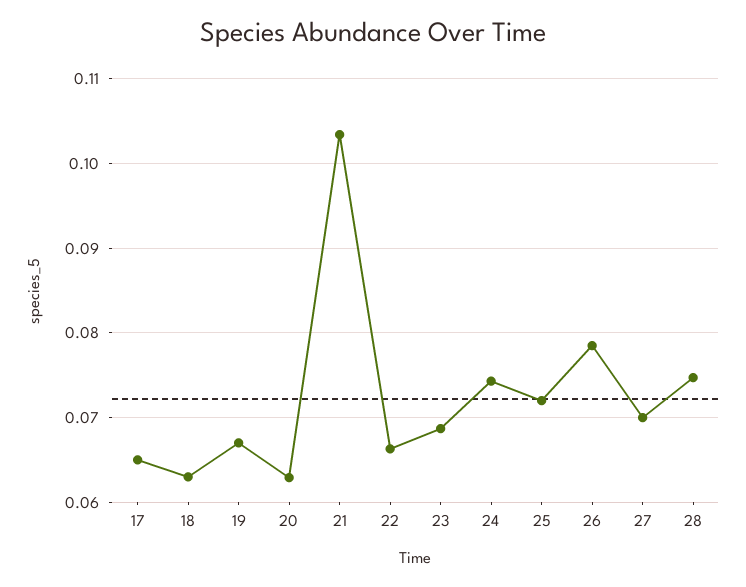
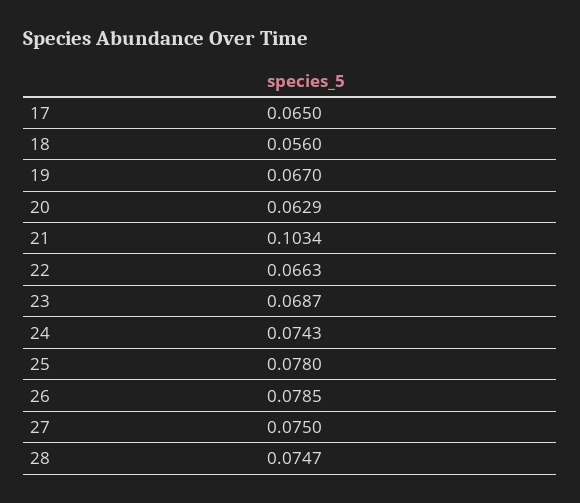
18: 0.063 -> 0.056
25: 0.072 -> 0.078
27: 0.07 -> 0.075

